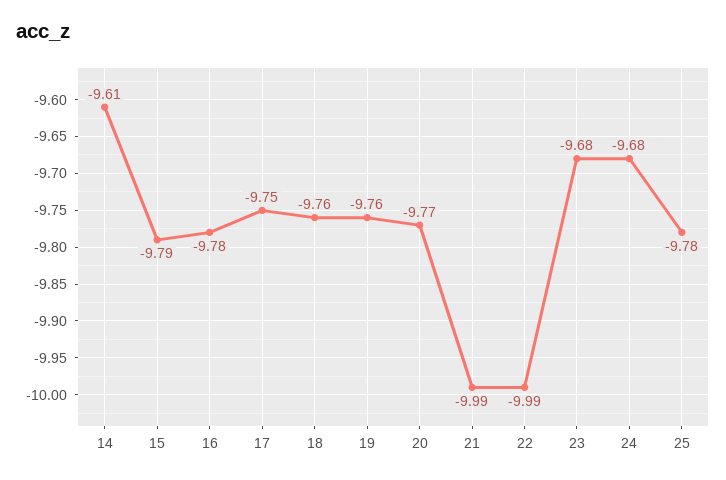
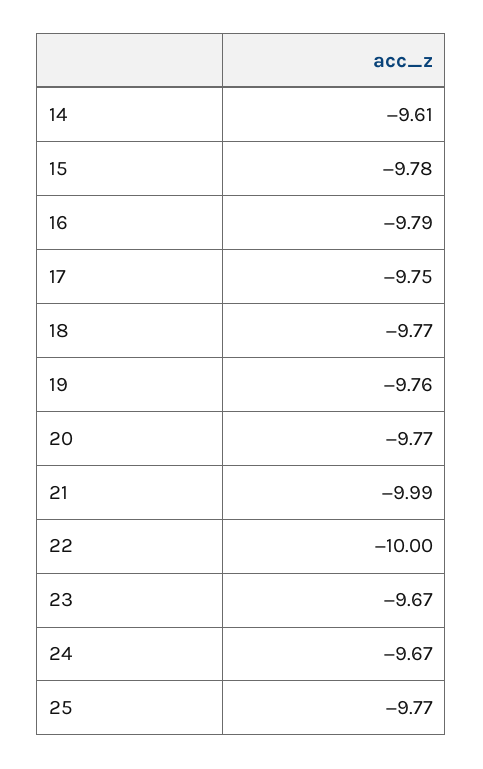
15: -9.79 -> -9.78
16: -9.78 -> -9.79
18: -9.76 -> -9.77
22: -9.99 -> -10
23: -9.68 -> -9.67
24: -9.68 -> -9.67
25: -9.78 -> -9.77

